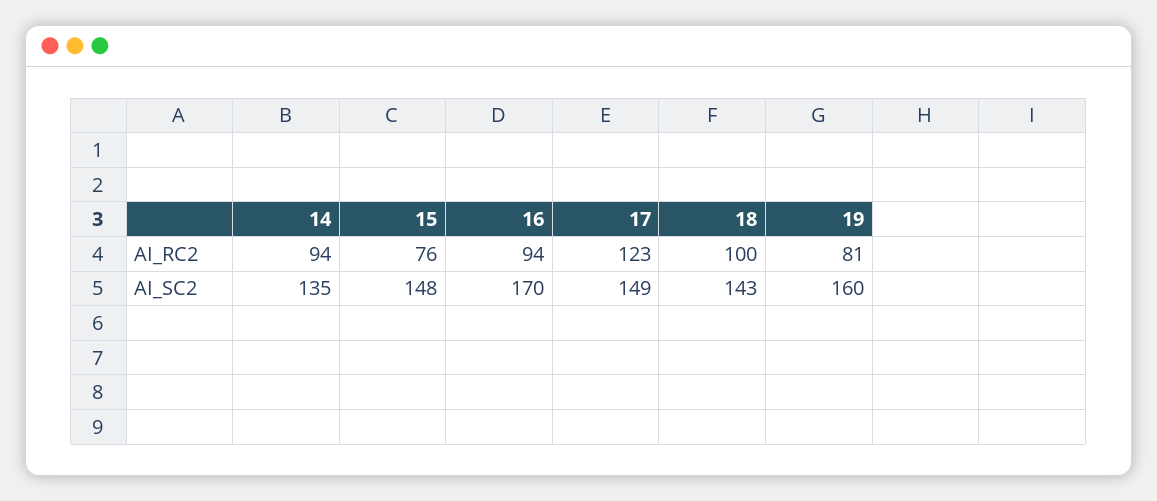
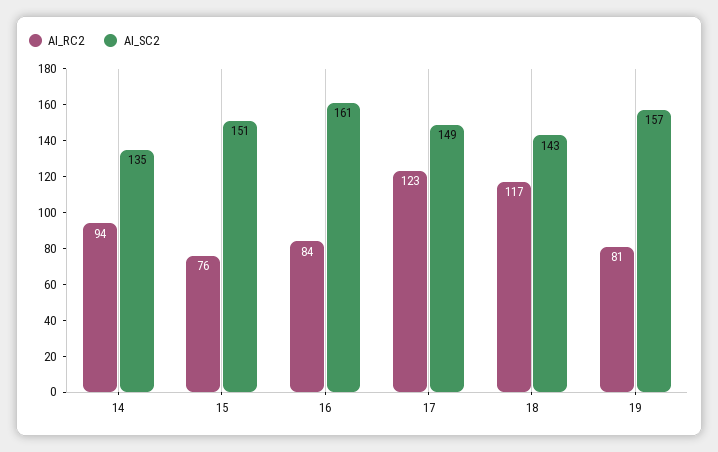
AI_RC2, 16: 94 -> 84
AI_RC2, 18: 100 -> 117
AI_SC2, 15: 148 -> 151
AI_SC2, 16: 170 -> 161
AI_SC2, 19: 160 -> 157

